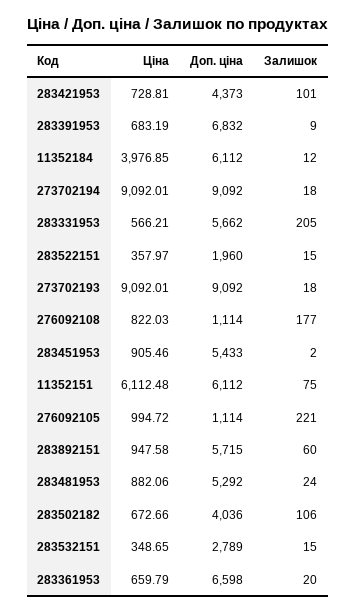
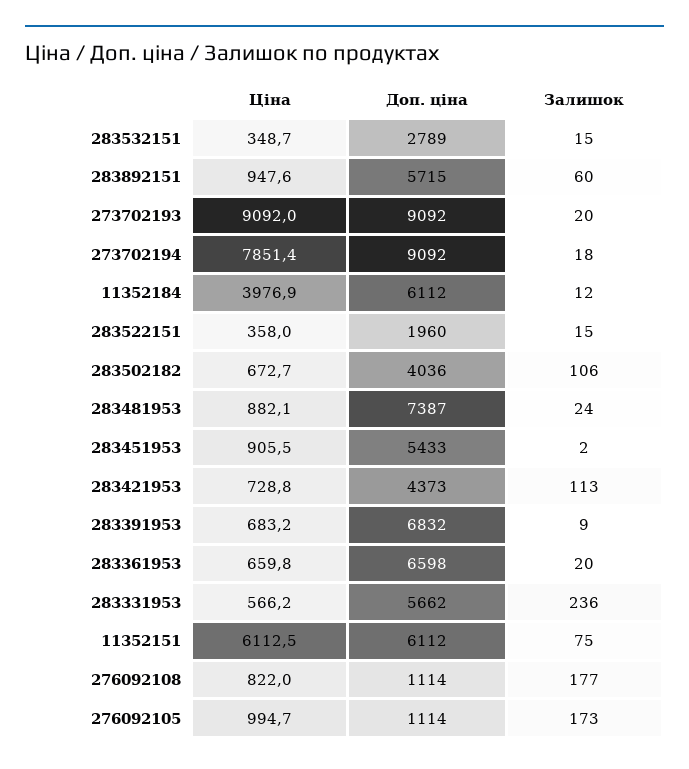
Залишок, 283421953: 101 -> 113
Ціна, 273702194: 9092.01 -> 7851.4
Залишок, 283331953: 205 -> 236
Залишок, 273702193: 18 -> 20
Залишок, 276092105: 221 -> 173
Доп. ціна, 283481953: 5292 -> 7387

